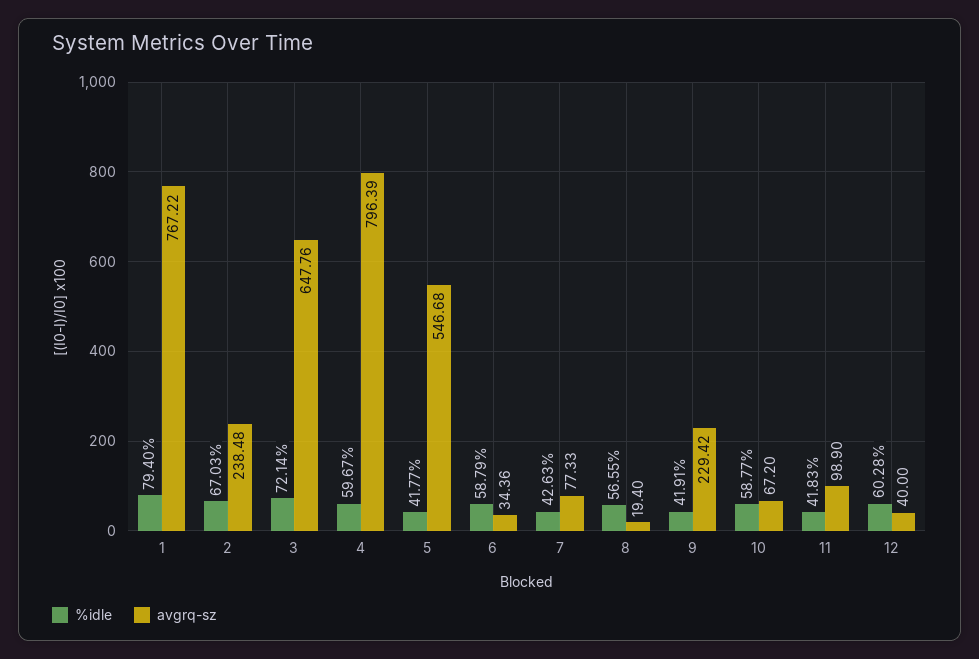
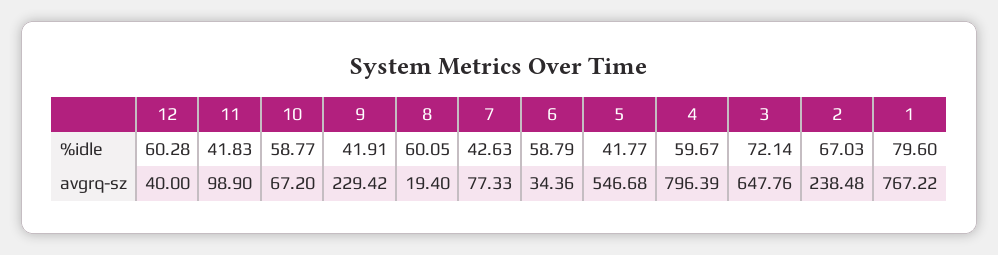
%idle, 1: 79.4 -> 79.6
%idle, 8: 56.55 -> 60.05

